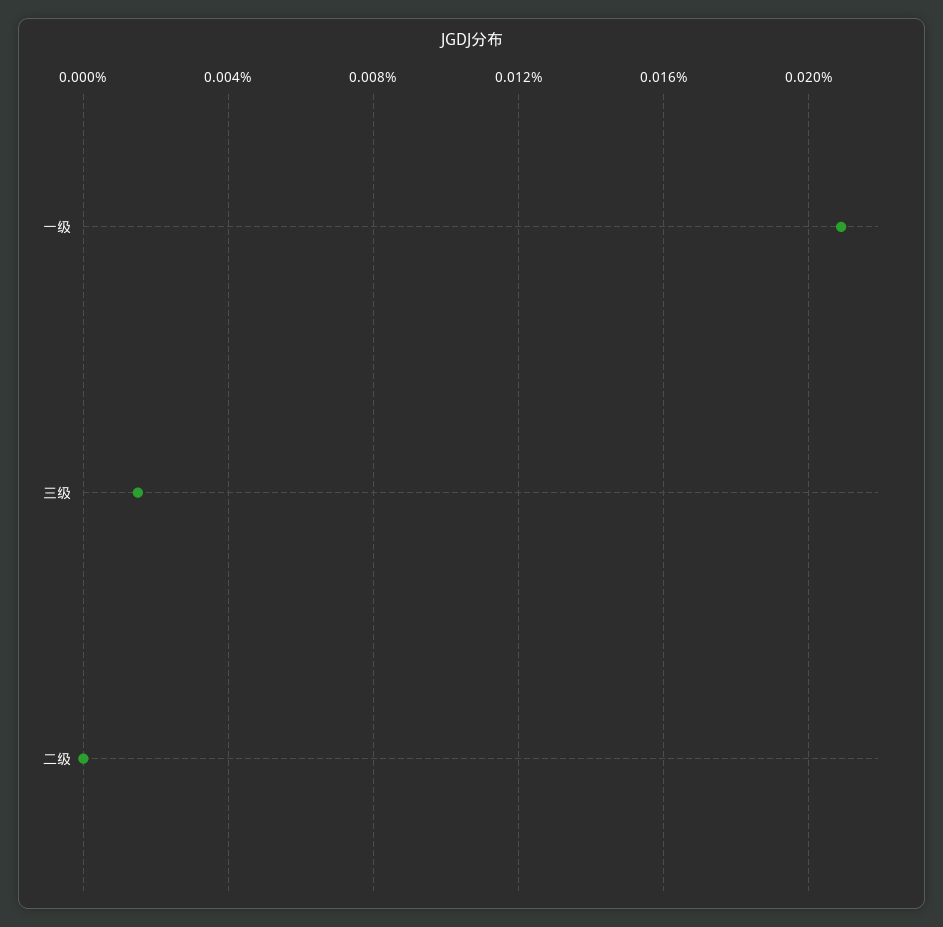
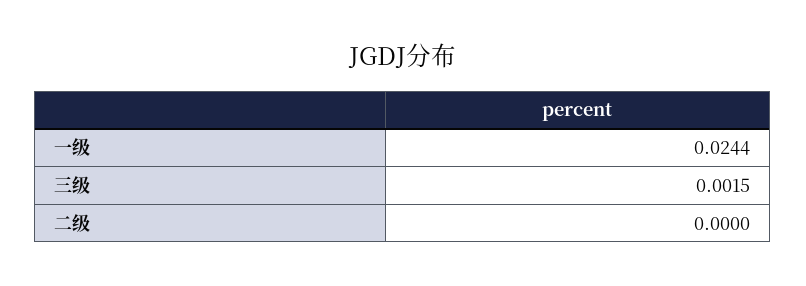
一级: 0.021 -> 0.0244

